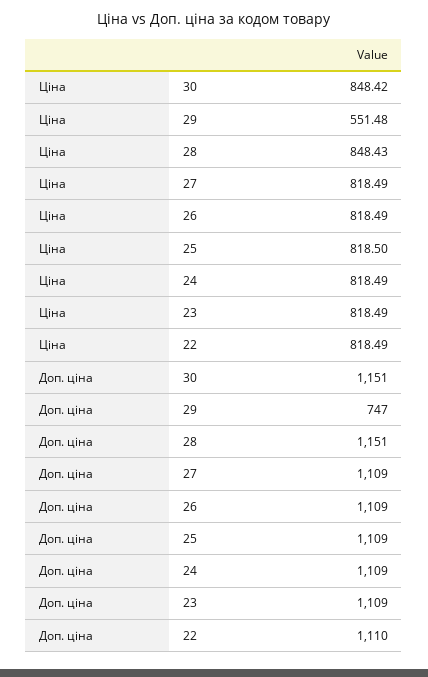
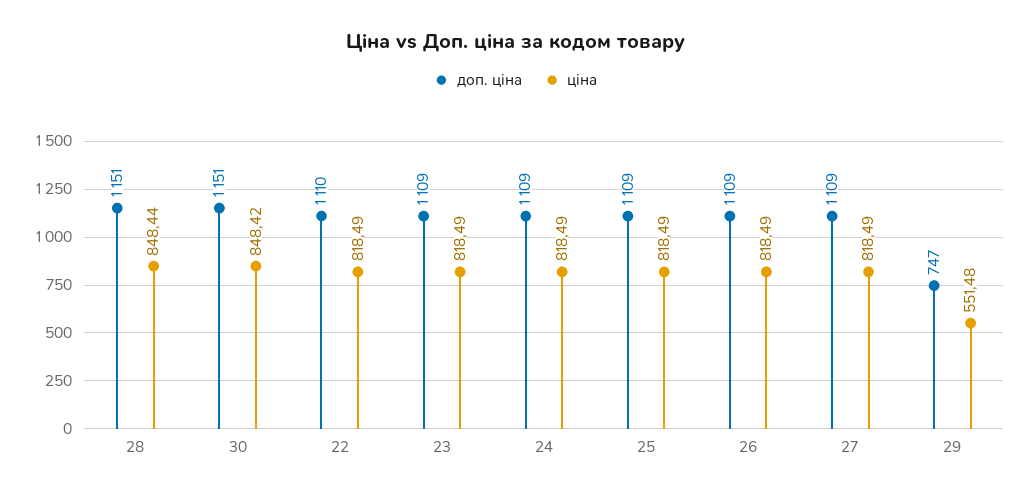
Ціна, 28: 848.43 -> 848.44
Ціна, 25: 818.5 -> 818.49

